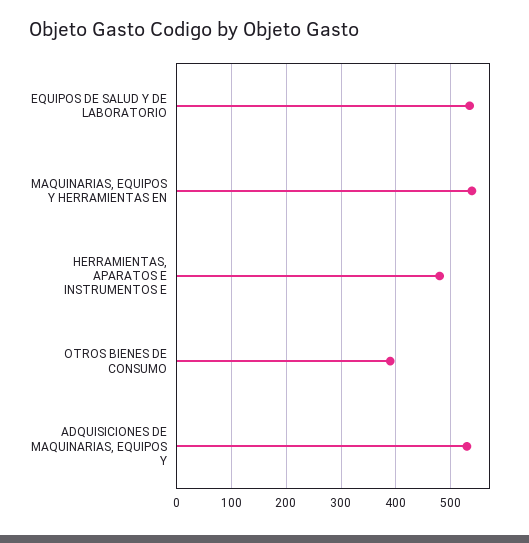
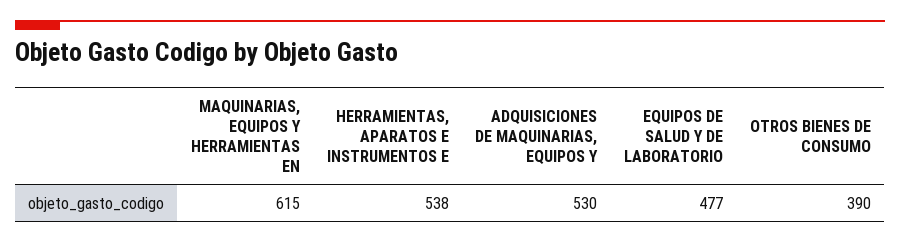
EQUIPOS DE SALUD Y DE LABORATORIO: 540 -> 477
MAQUINARIAS, EQUIPOS Y HERRAMIENTAS EN: 540 -> 615
HERRAMIENTAS, APARATOS E INSTRUMENTOS E: 480 -> 538

